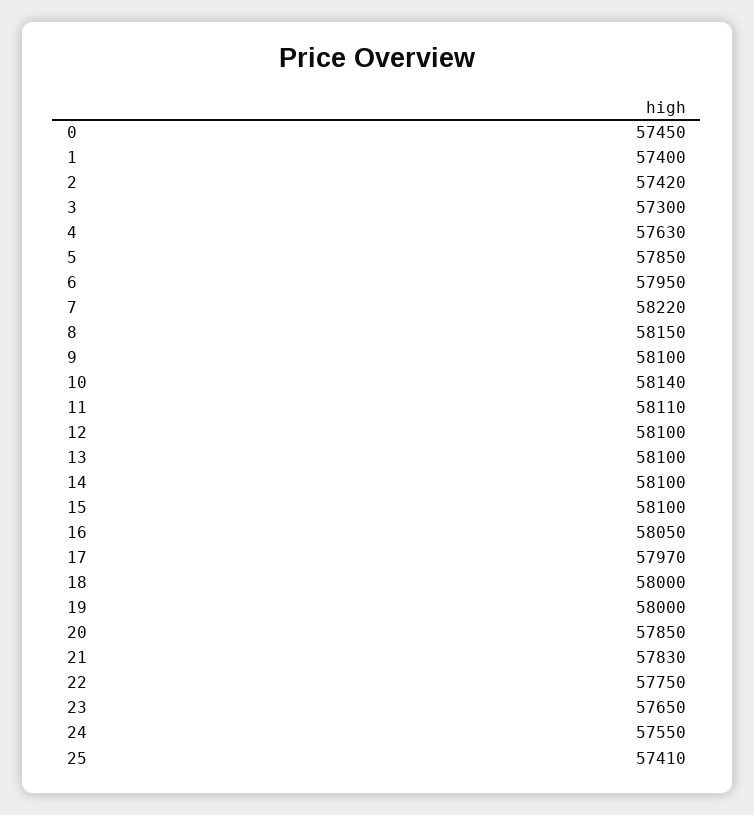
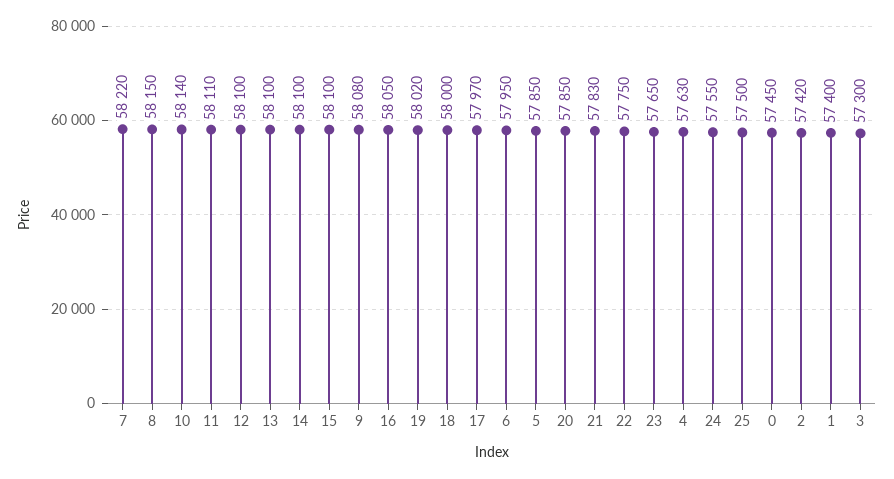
9: 58100 -> 58080
19: 58000 -> 58020
25: 57410 -> 57500

